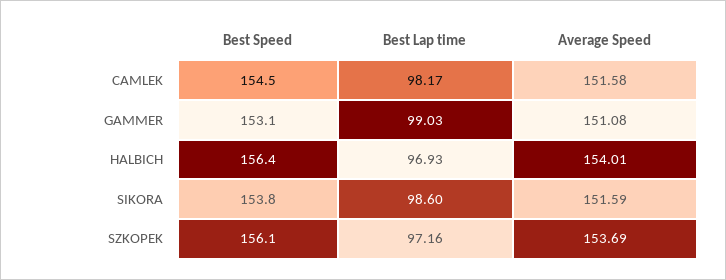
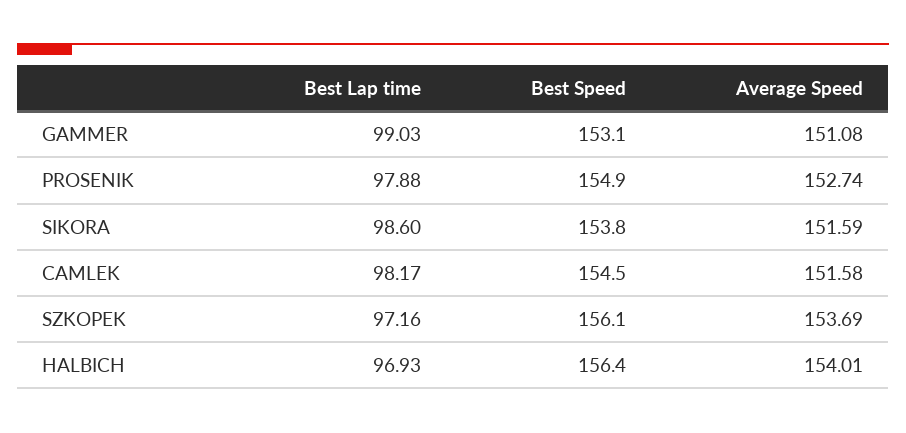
Best Lap time, PROSENIK: none -> 97.88
Best Speed, PROSENIK: none -> 154.9
Average Speed, PROSENIK: none -> 152.74

